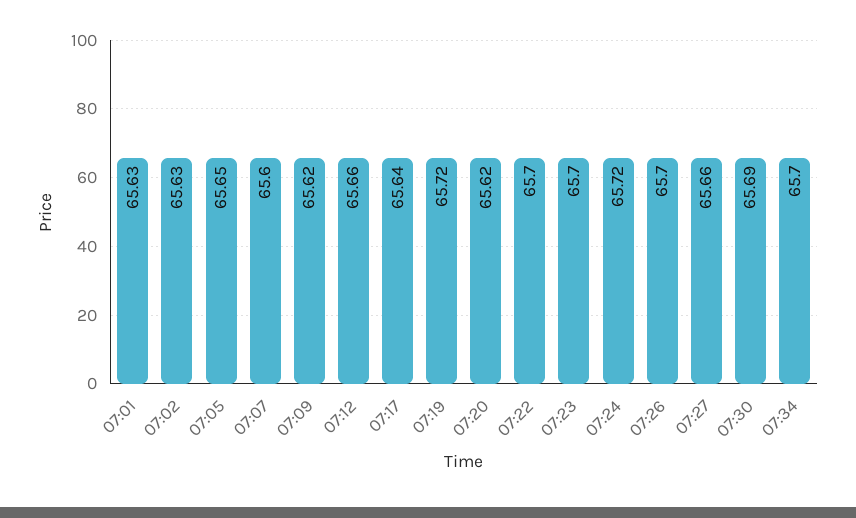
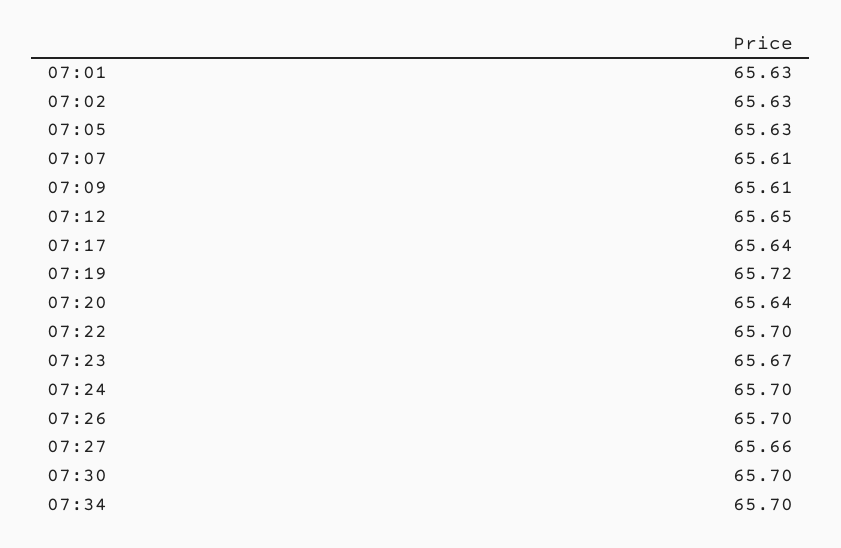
07:05: 65.65 -> 65.63
07:07: 65.6 -> 65.61
07:09: 65.62 -> 65.61
07:12: 65.66 -> 65.65
07:20: 65.62 -> 65.64
07:23: 65.7 -> 65.67
07:24: 65.72 -> 65.7
07:30: 65.69 -> 65.7

